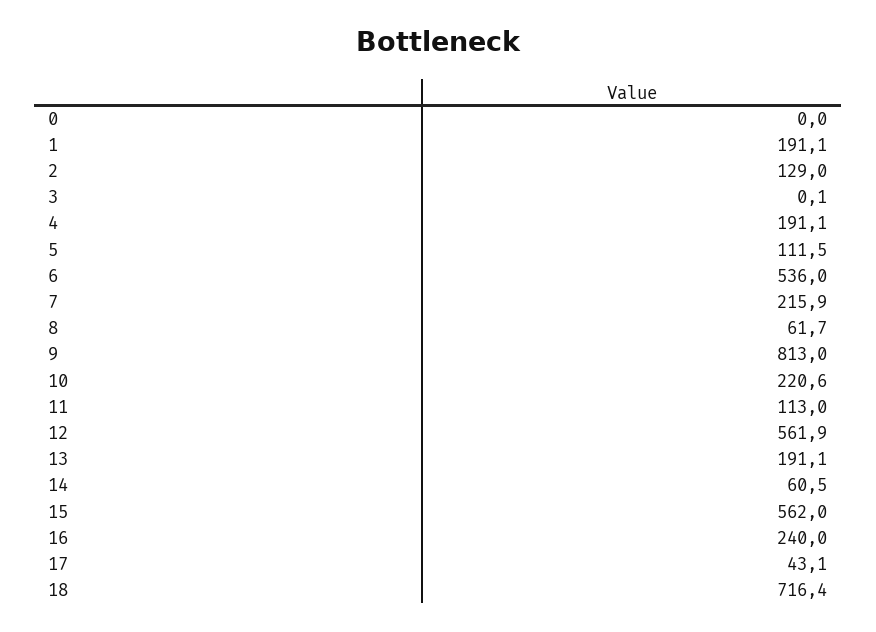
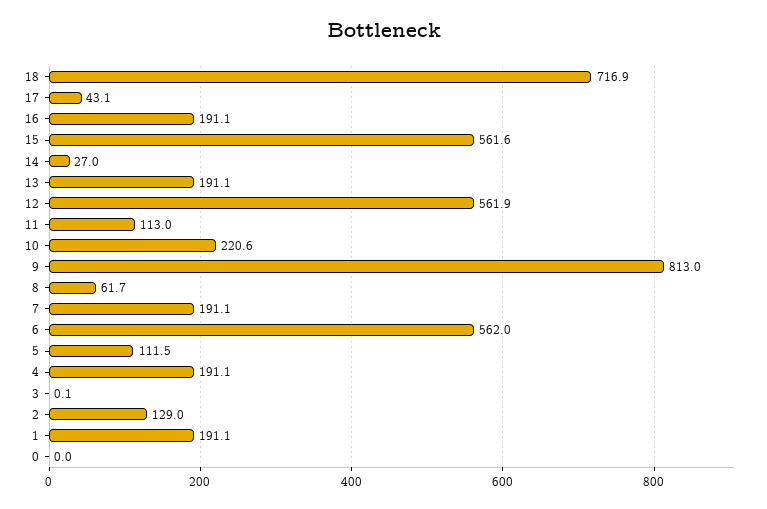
6: 536 -> 562
7: 215.9 -> 191.1
14: 60.5 -> 27
15: 562 -> 561.6
16: 240 -> 191.1
18: 716.4 -> 716.9

